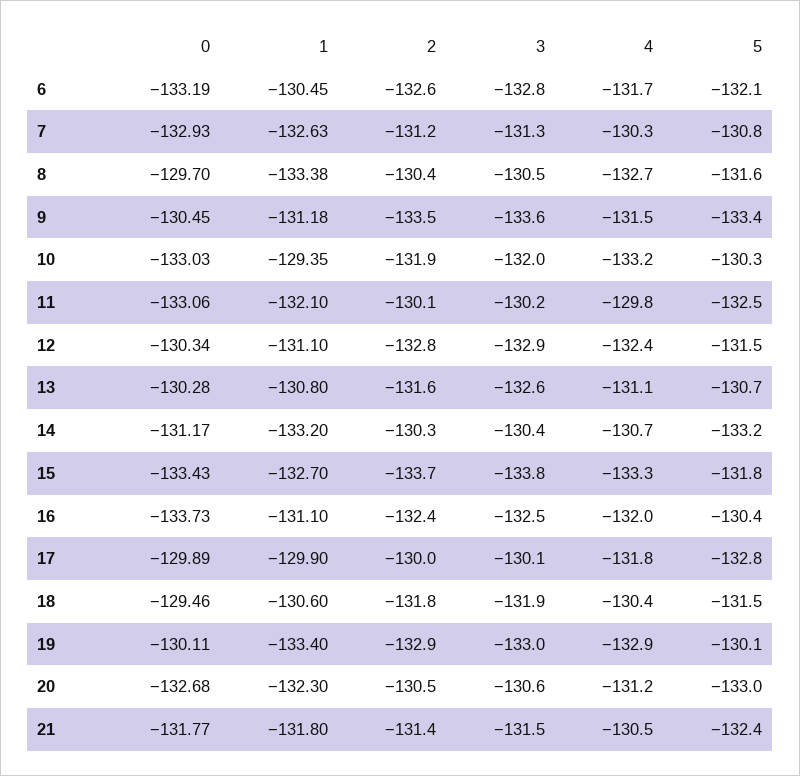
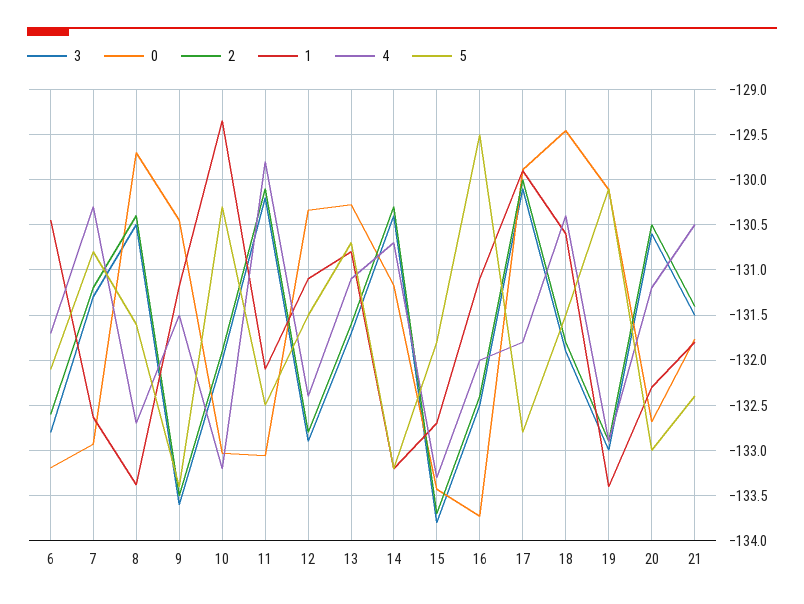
3, 13: -132.6 -> -131.7
5, 16: -130.4 -> -129.5

